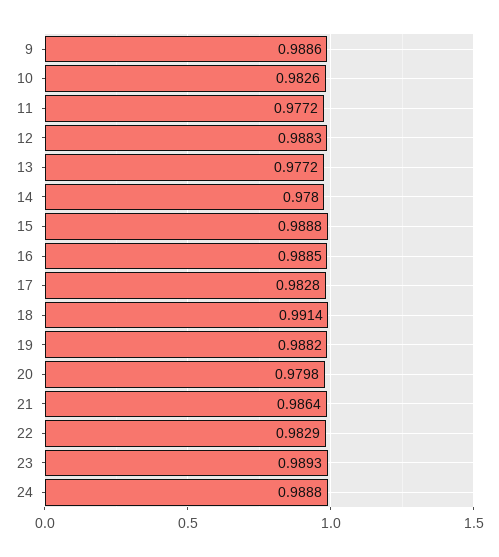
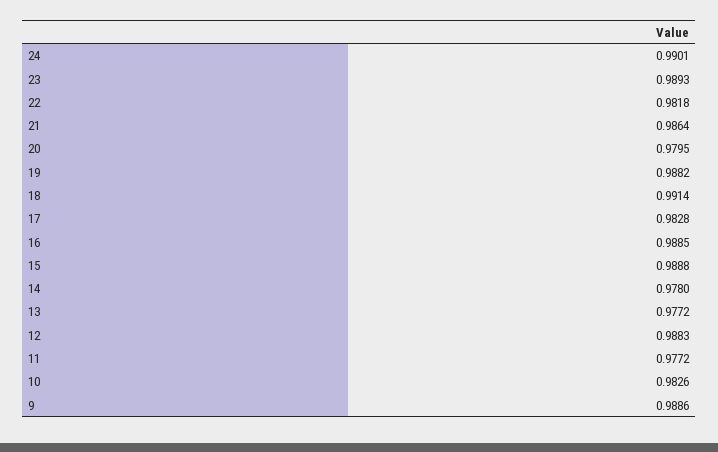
20: 0.9798 -> 0.9795
22: 0.9829 -> 0.9818
24: 0.9888 -> 0.9901

